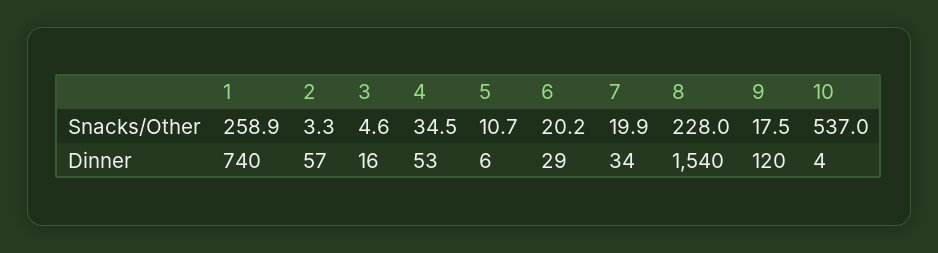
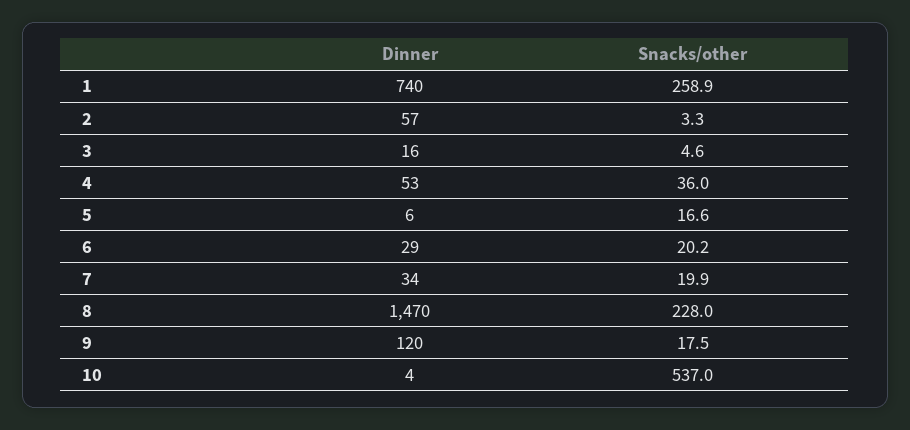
4, Snacks/Other: 34.5 -> 36
5, Snacks/Other: 10.7 -> 16.6
8, Dinner: 1540 -> 1470

